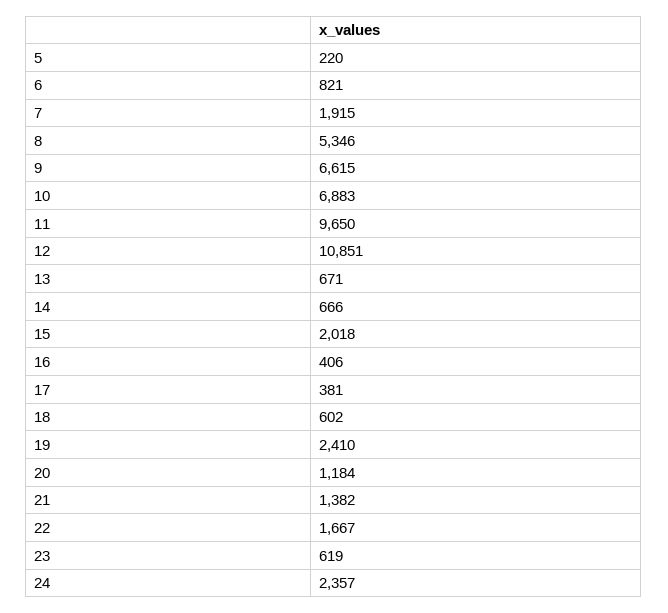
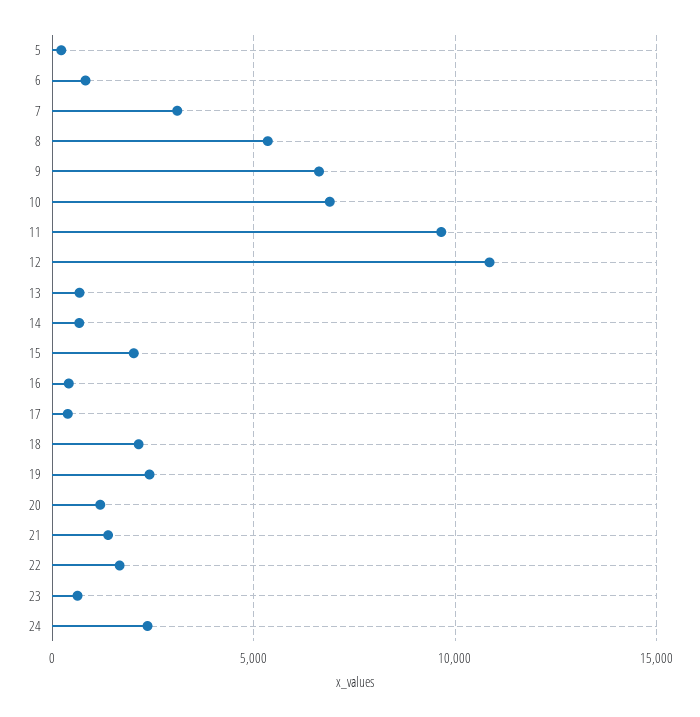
7: 1915 -> 3000
18: 602 -> 2000

